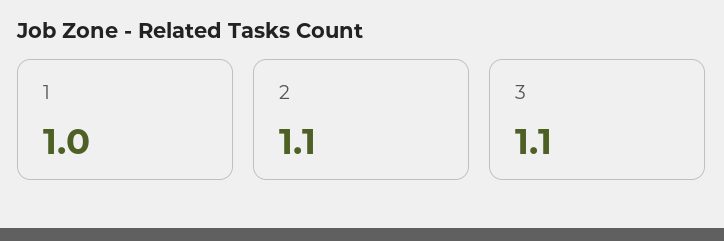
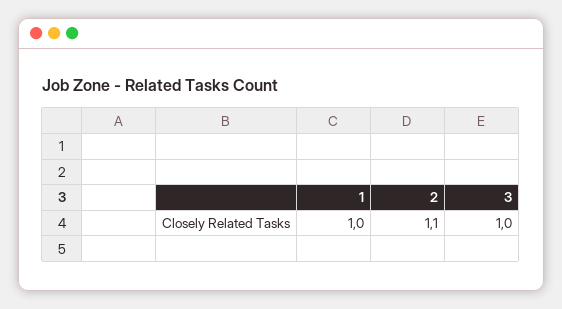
3: 1.1 -> 1

